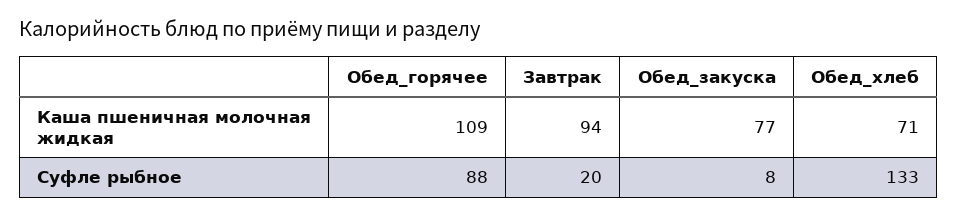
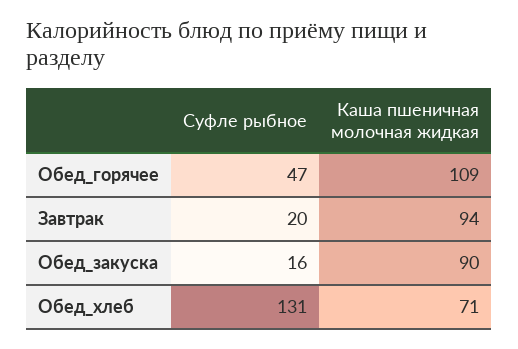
Обед_закуска, Каша пшеничная молочная жидкая: 77 -> 90
Обед_горячее, Суфле рыбное: 88 -> 47
Обед_закуска, Суфле рыбное: 8 -> 16
Обед_хлеб, Суфле рыбное: 133 -> 131

